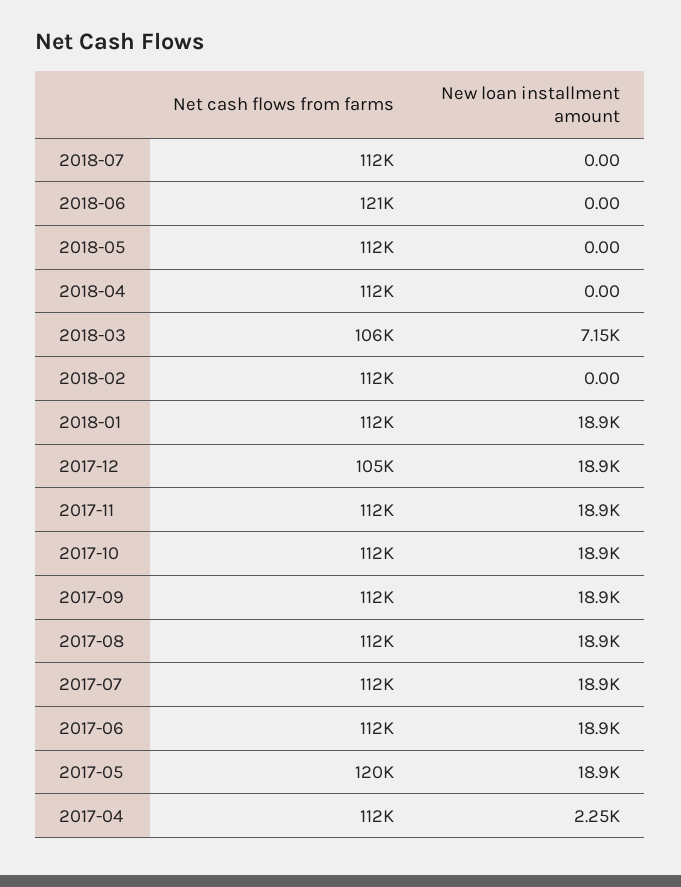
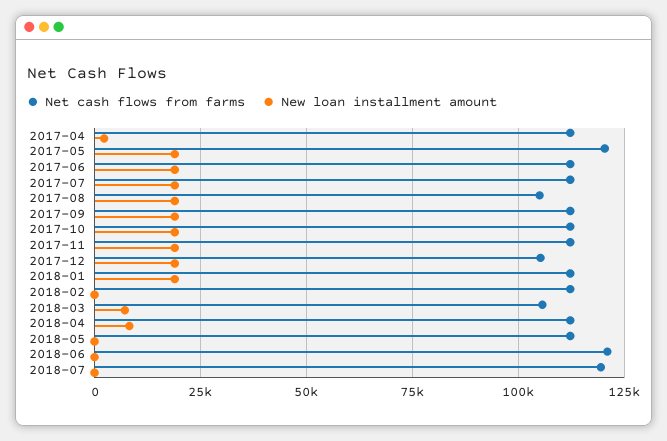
Net cash flows from farms, 2018-07: 112000 -> 120000
New loan installment amount, 2018-04: 0 -> 7500
Net cash flows from farms, 2017-08: 112000 -> 105000

